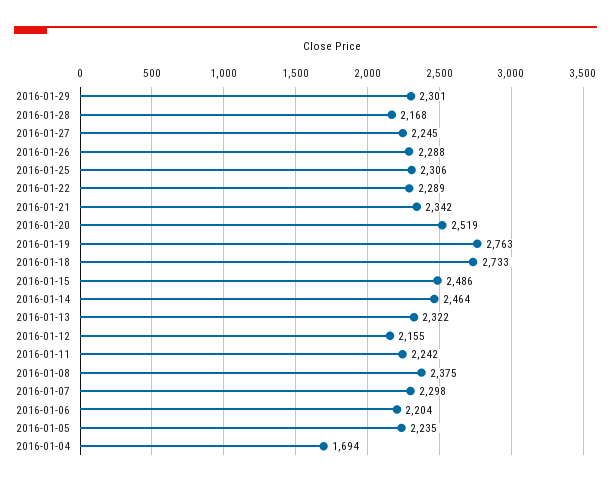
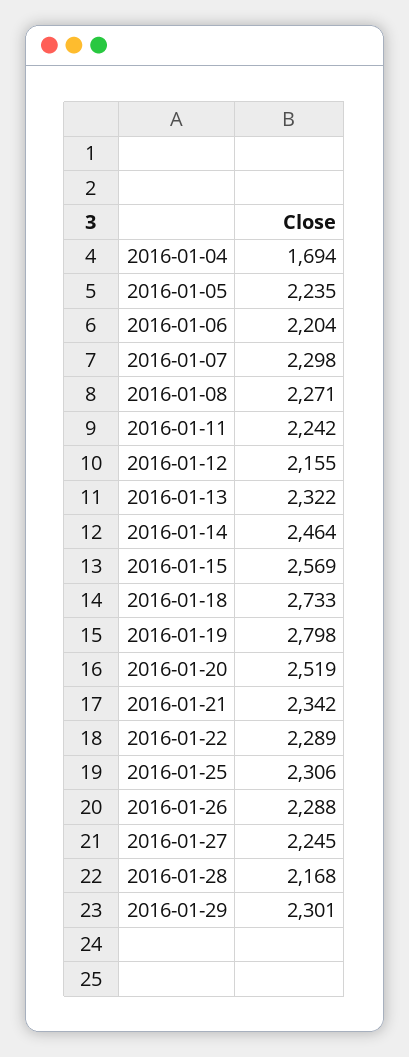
2016-01-19: 2763 -> 2798
2016-01-15: 2486 -> 2569
2016-01-08: 2375 -> 2271

